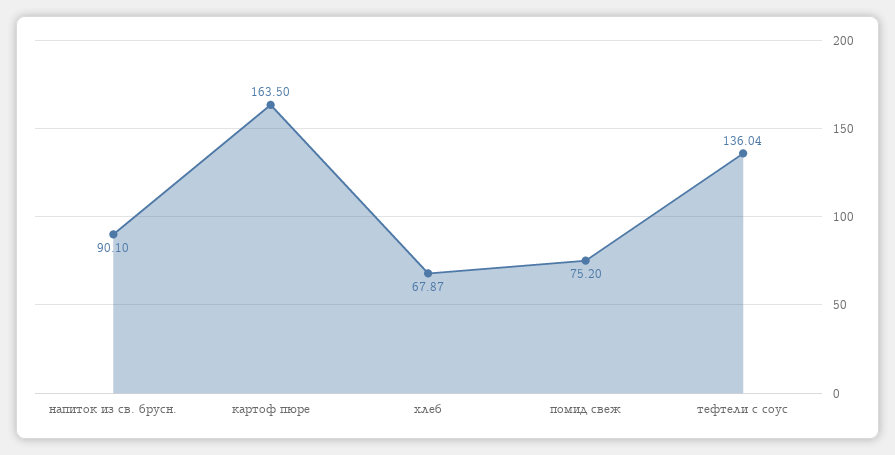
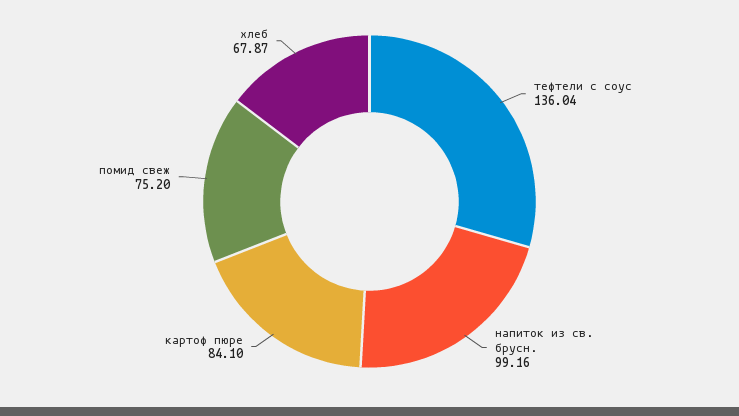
напиток из св. брусн.: 90.1 -> 99.16
картоф пюре: 163.5 -> 84.1

